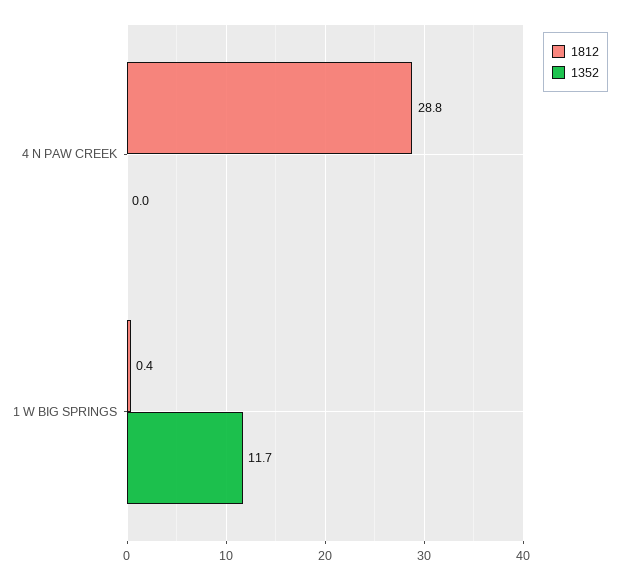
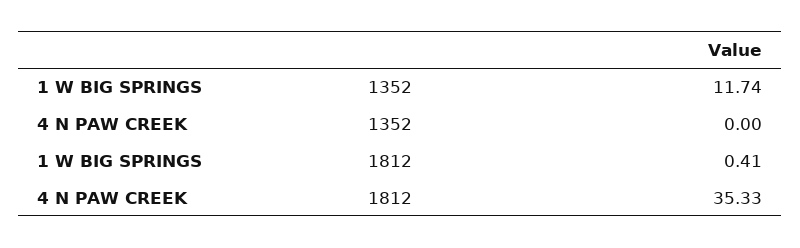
1812, 4 N PAW CREEK: 28.8 -> 35.33

